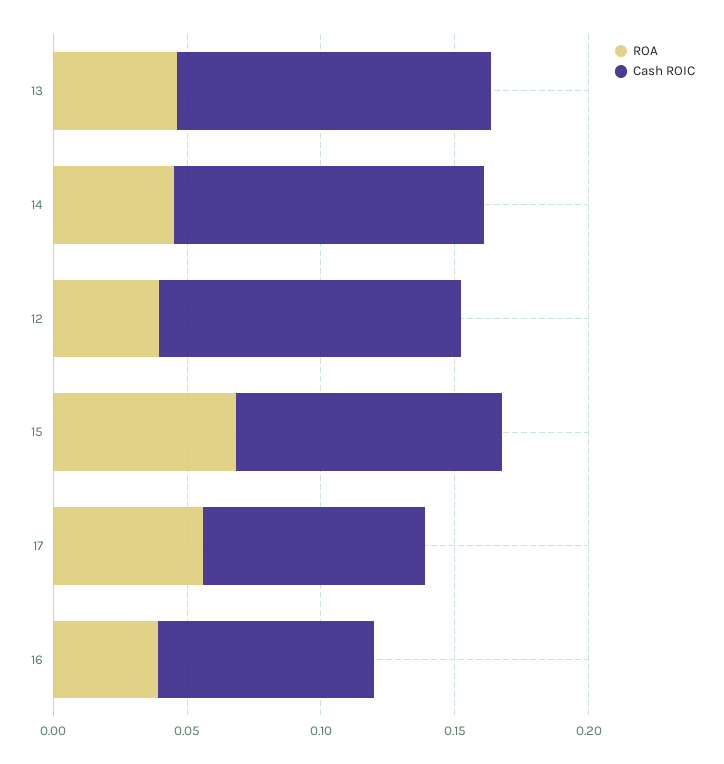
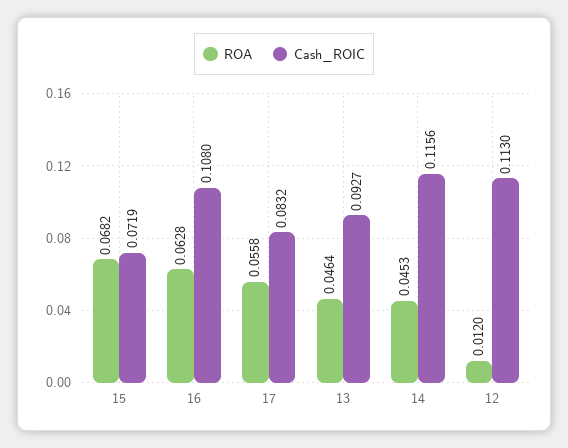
Cash ROIC, 13: 0.12 -> 0.0927
ROA, 12: 0.04 -> 0.012
Cash ROIC, 15: 0.1 -> 0.0719
ROA, 16: 0.04 -> 0.0628
Cash ROIC, 16: 0.08 -> 0.108

